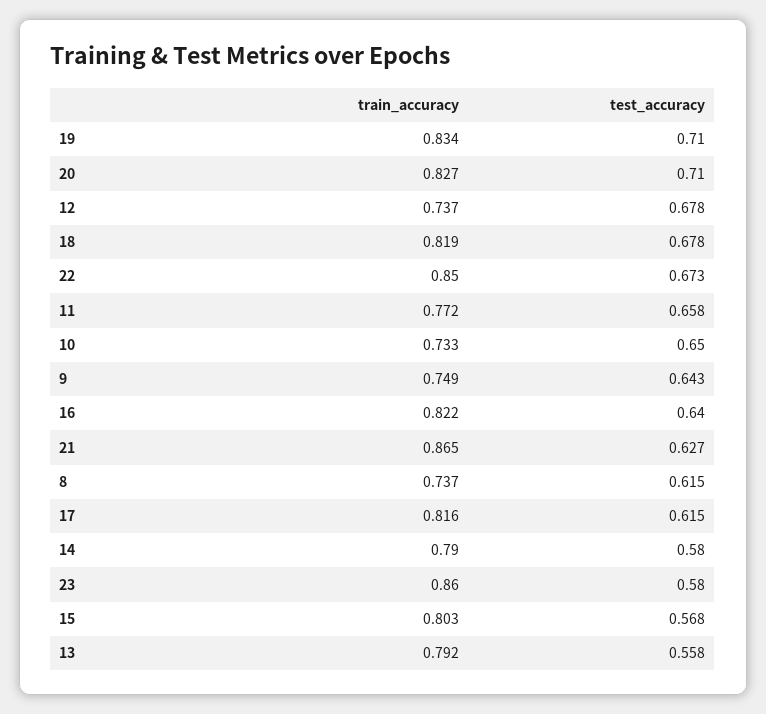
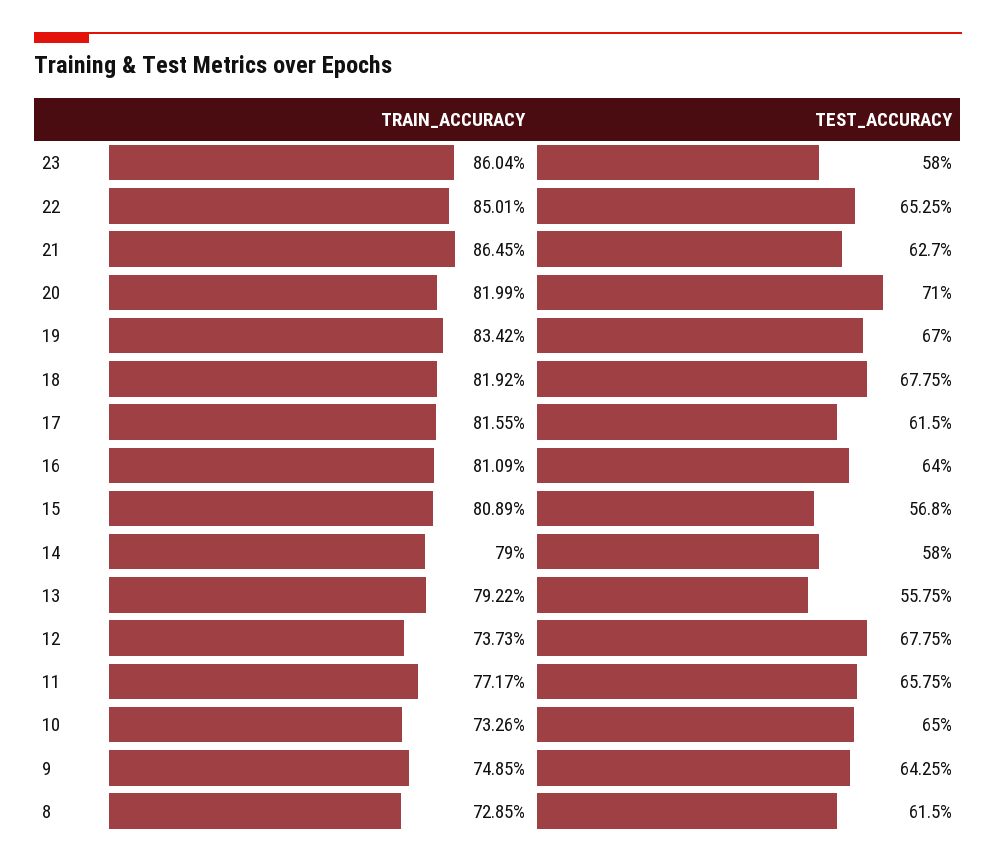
test_accuracy, 19: 0.71 -> 0.67
train_accuracy, 20: 0.827 -> 0.8199
test_accuracy, 22: 0.673 -> 0.6525
train_accuracy, 16: 0.822 -> 0.8109
train_accuracy, 8: 0.737 -> 0.7285
train_accuracy, 15: 0.803 -> 0.8089

